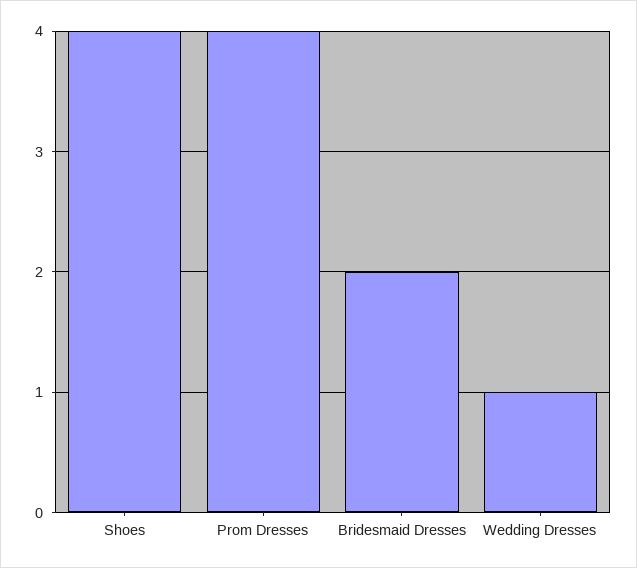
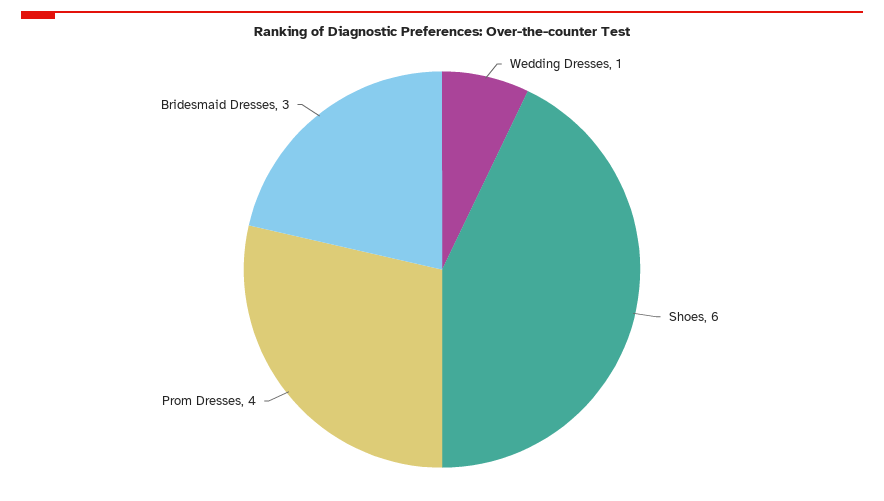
Shoes: 4 -> 6
Bridesmaid Dresses: 2 -> 3

